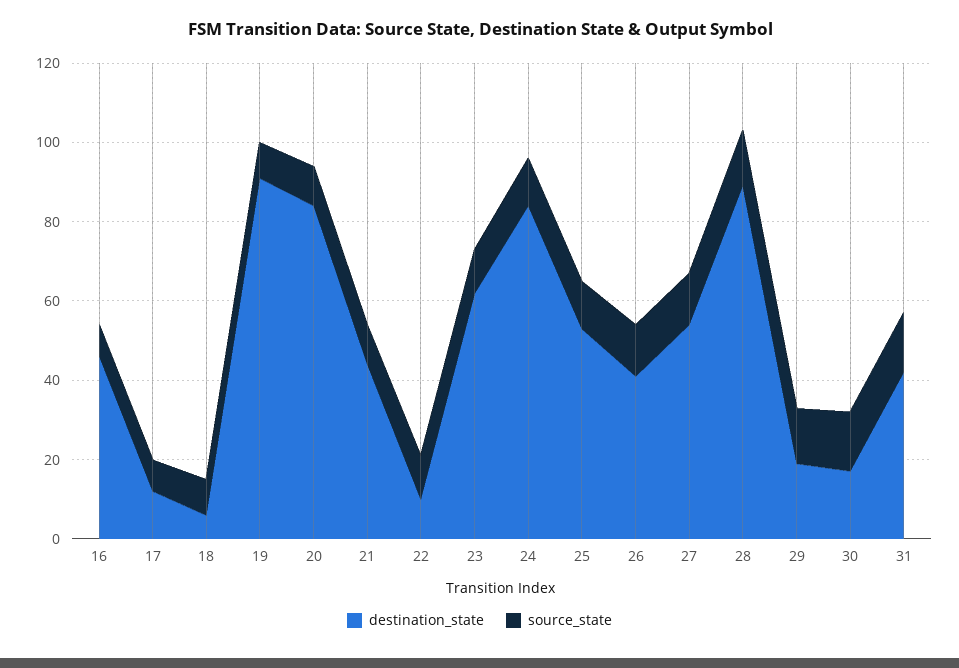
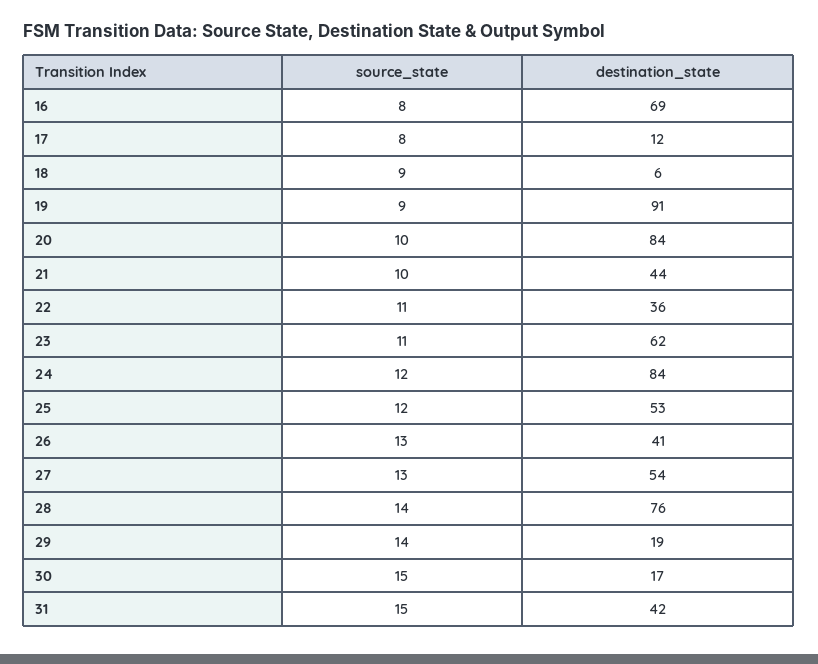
destination_state, 16: 45 -> 69
destination_state, 22: 10 -> 36
destination_state, 28: 90 -> 76

